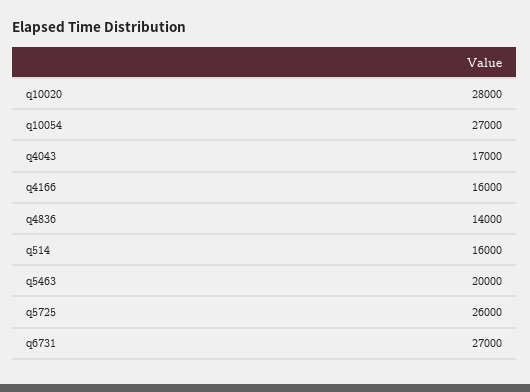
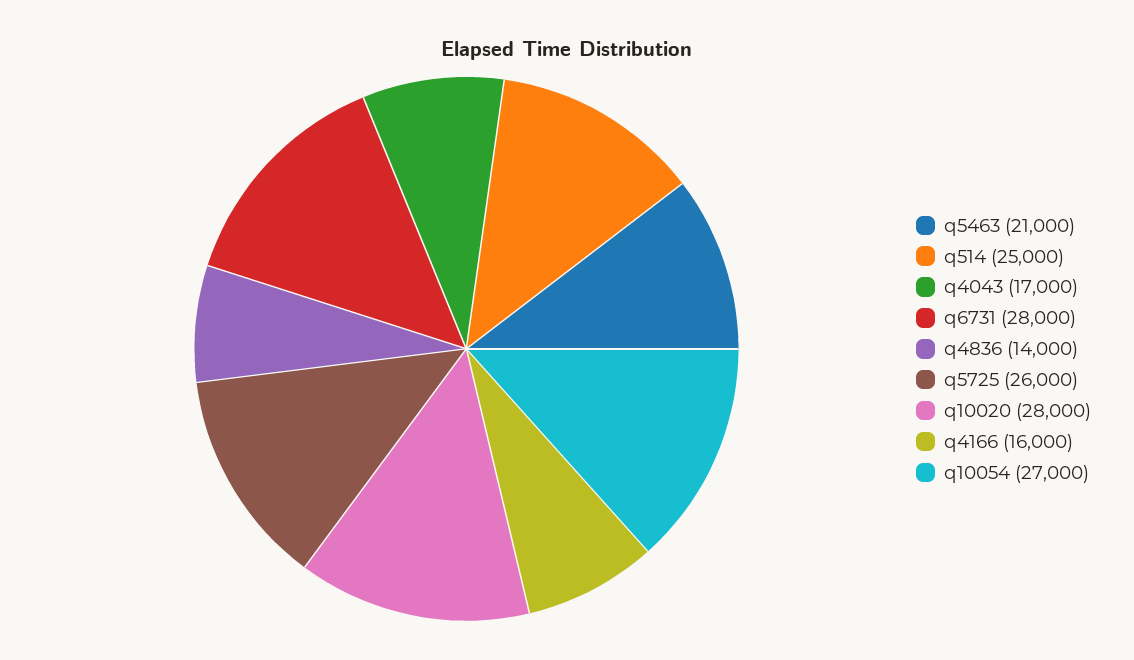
q514: 16000 -> 25000
q5463: 20000 -> 21000
q6731: 27000 -> 28000

